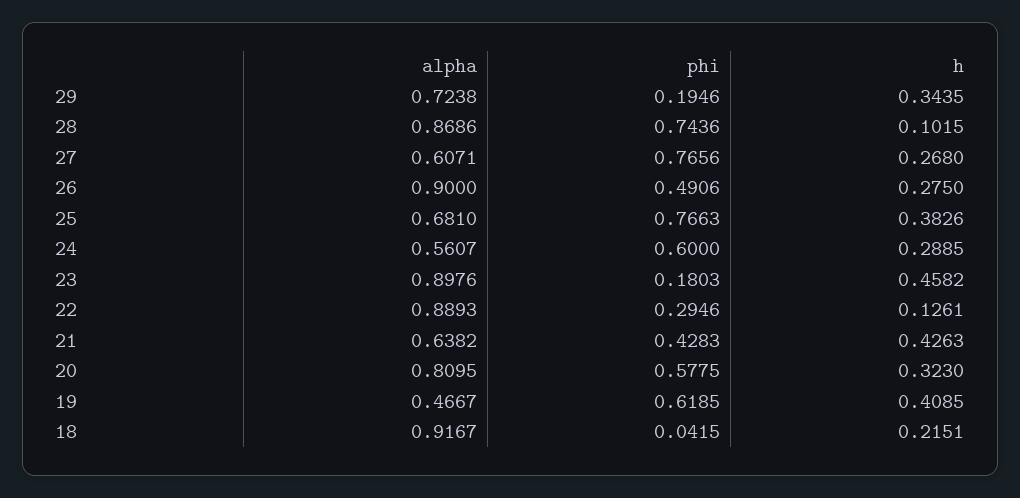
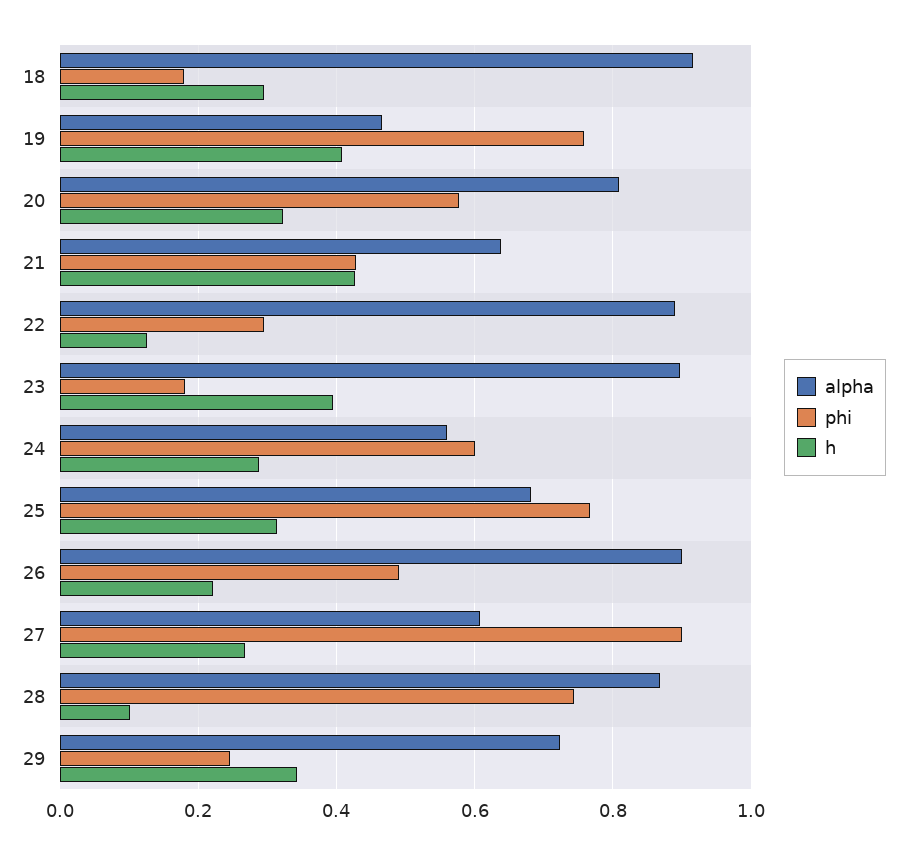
phi, 29: 0.1946 -> 0.24
phi, 27: 0.7656 -> 0.9
h, 26: 0.275 -> 0.22
h, 25: 0.3826 -> 0.32
h, 23: 0.4582 -> 0.4
phi, 19: 0.6185 -> 0.76
phi, 18: 0.0415 -> 0.18
h, 18: 0.2151 -> 0.3

